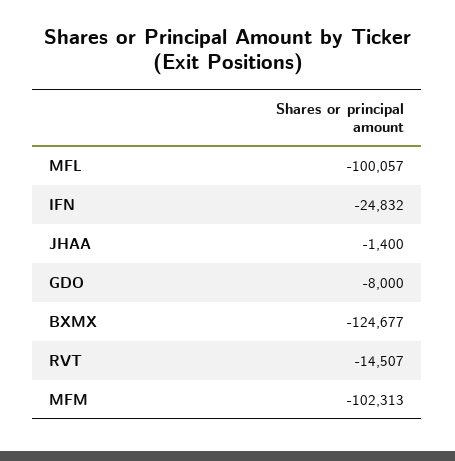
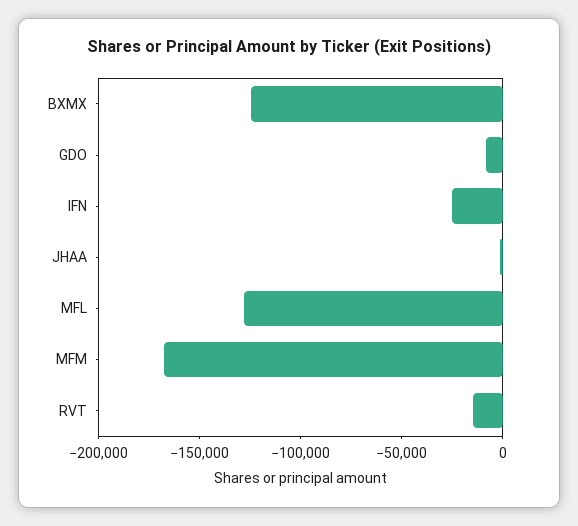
MFL: -100057 -> -130000
MFM: -102313 -> -170000

